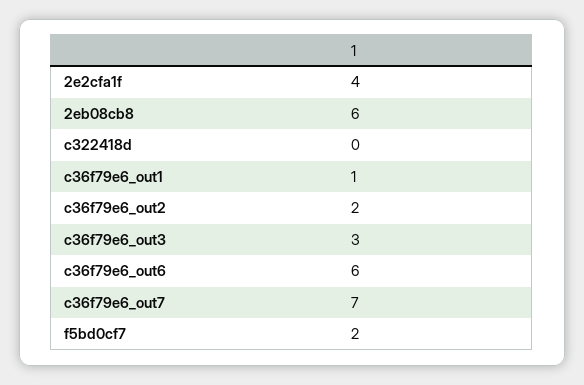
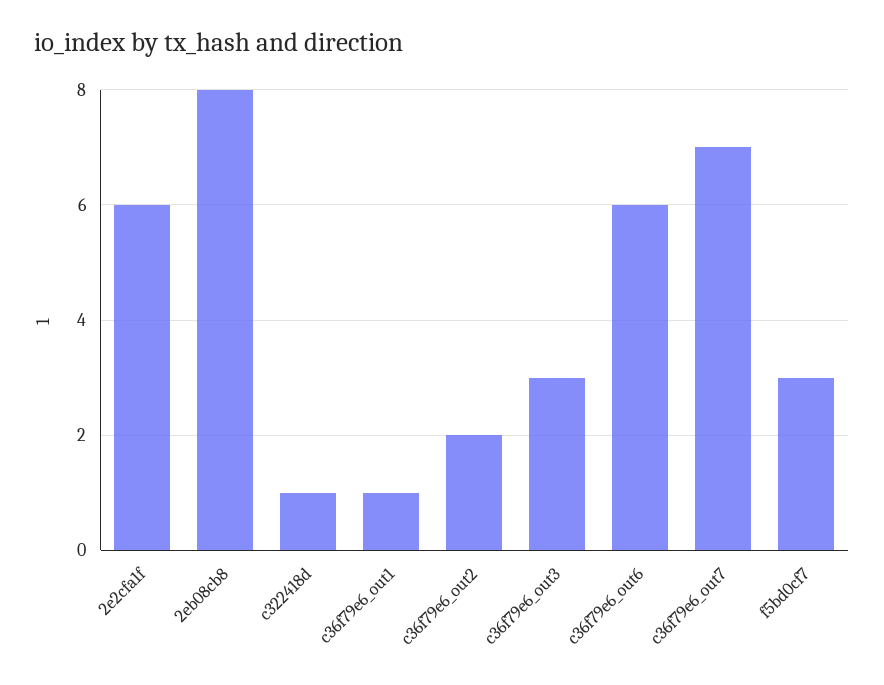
2e2cfa1f: 4 -> 6
2eb08cb8: 6 -> 8
c322418d: 0 -> 1
f5bd0cf7: 2 -> 3

